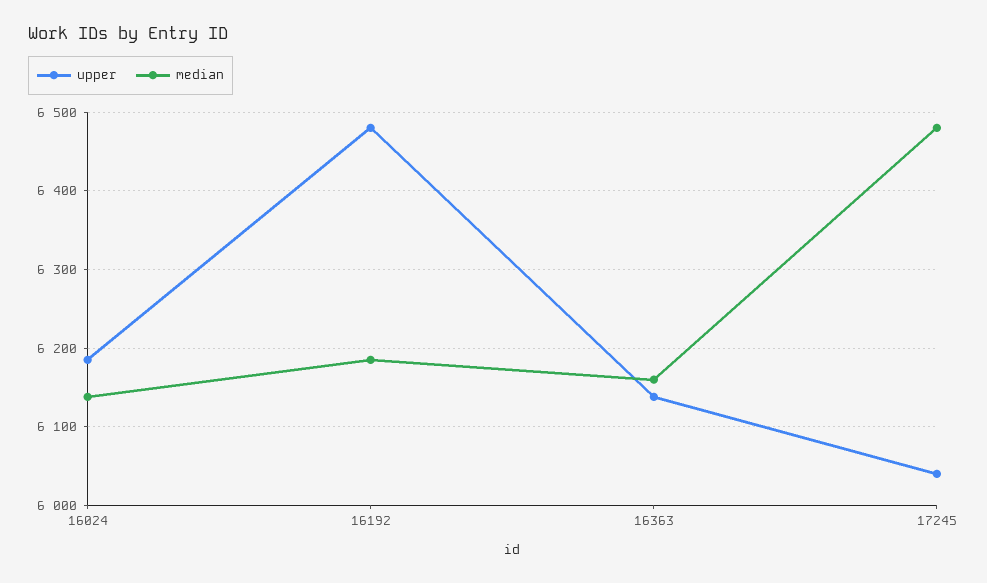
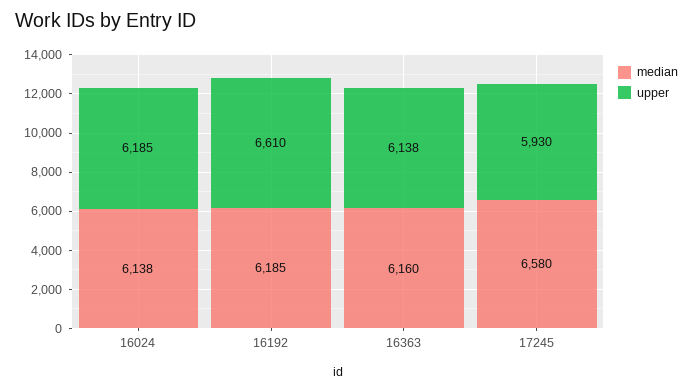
upper, 16192: 6480 -> 6610
upper, 17245: 6040 -> 5930
median, 17245: 6480 -> 6580

